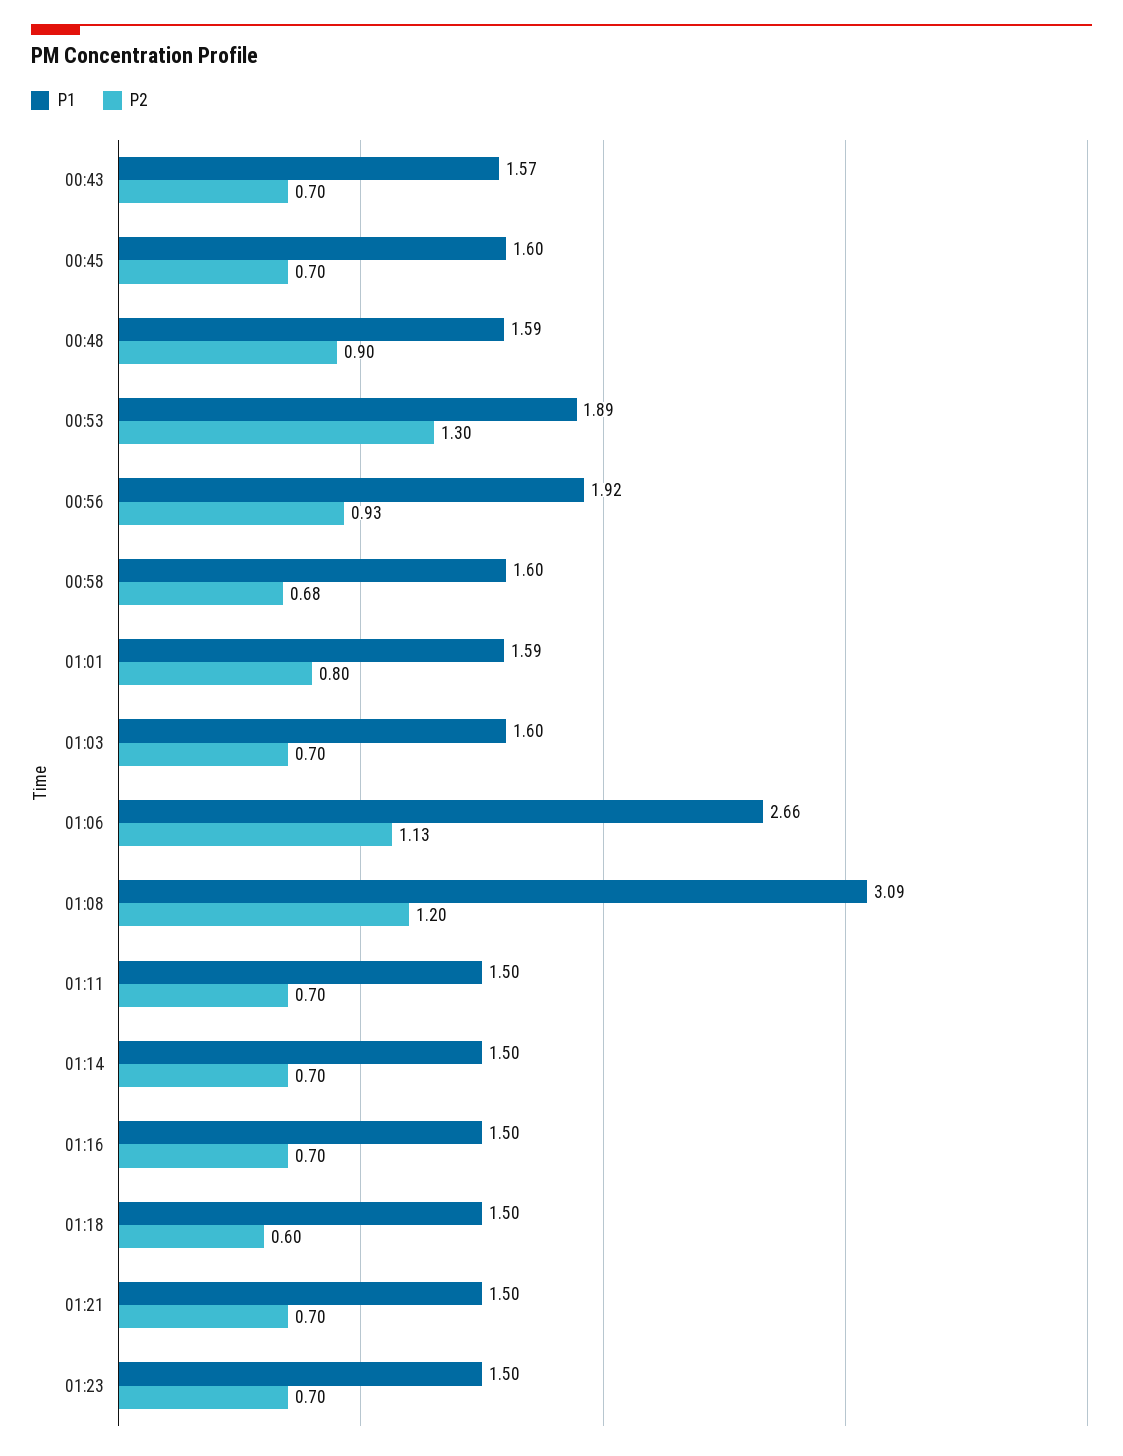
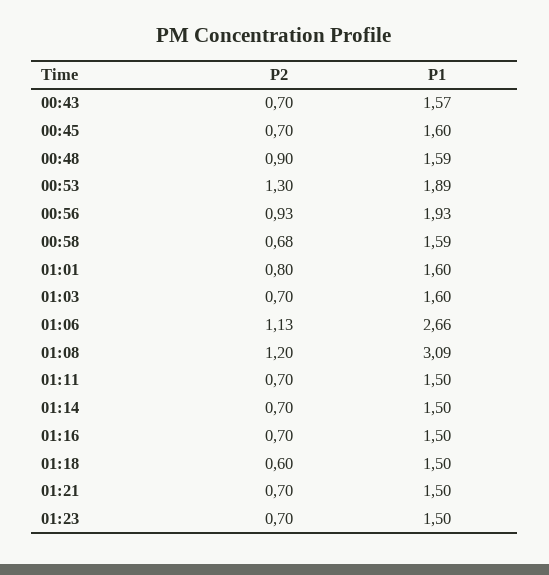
P1, 00:56: 1.92 -> 1.93
P1, 00:58: 1.6 -> 1.59
P1, 01:01: 1.59 -> 1.6

